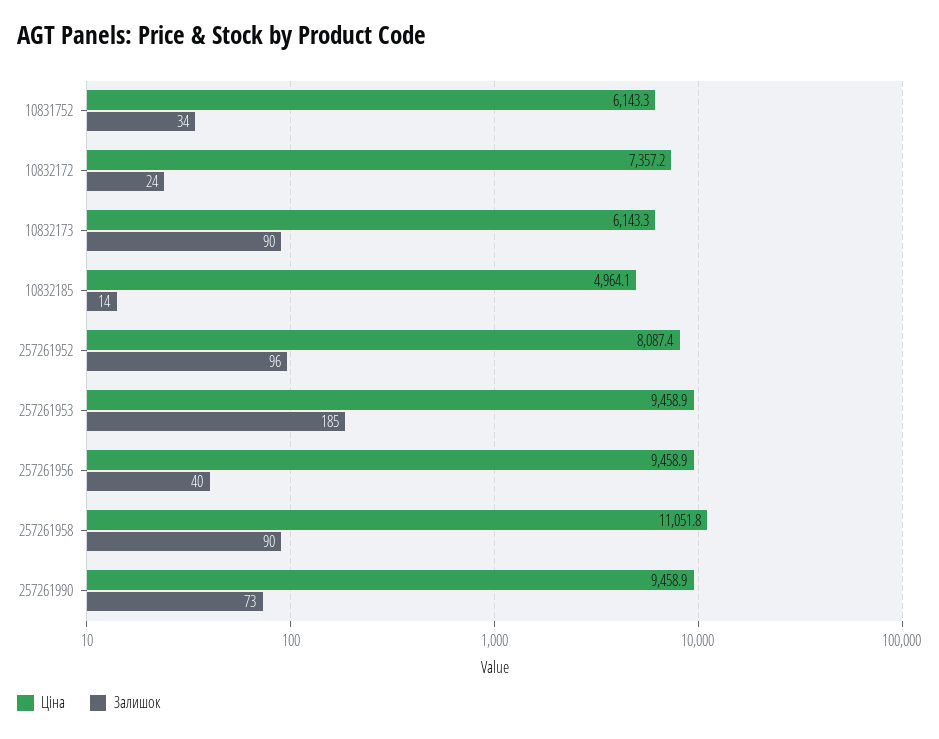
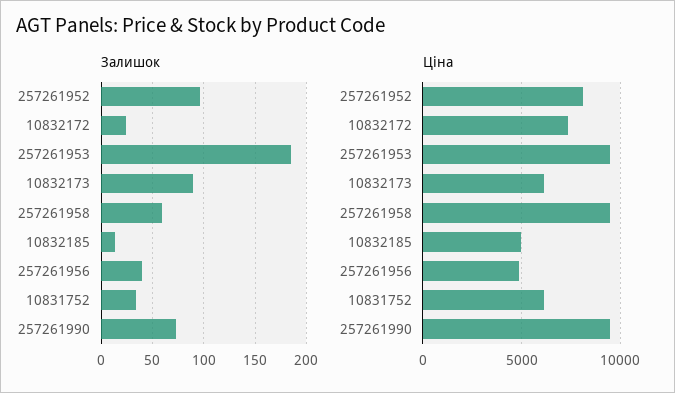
Ціна, 257261956: 9458.9 -> 5000
Ціна, 257261958: 11051.8 -> 9500
Залишок, 257261958: 90 -> 60

